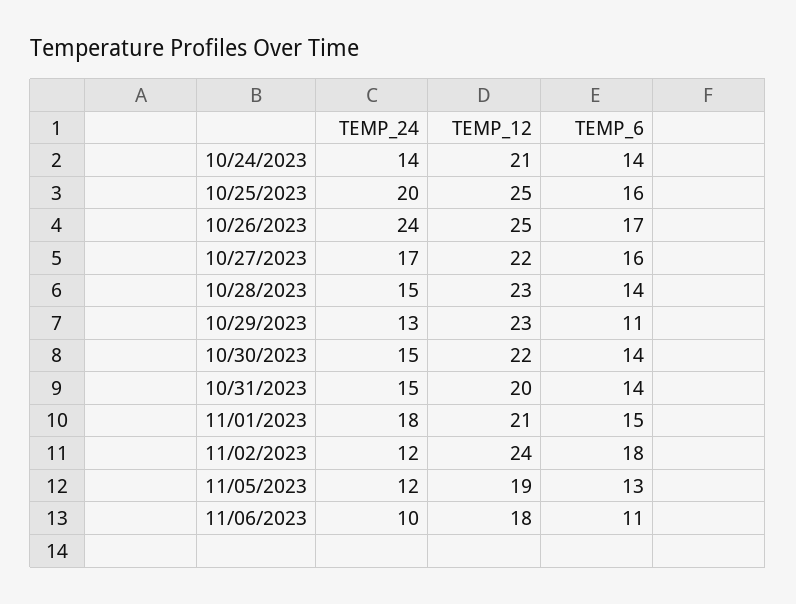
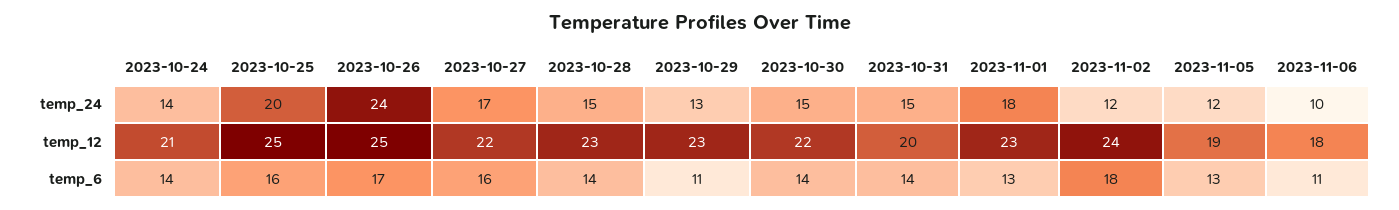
TEMP_12, 11/01/2023: 21 -> 23
TEMP_6, 11/01/2023: 15 -> 13

